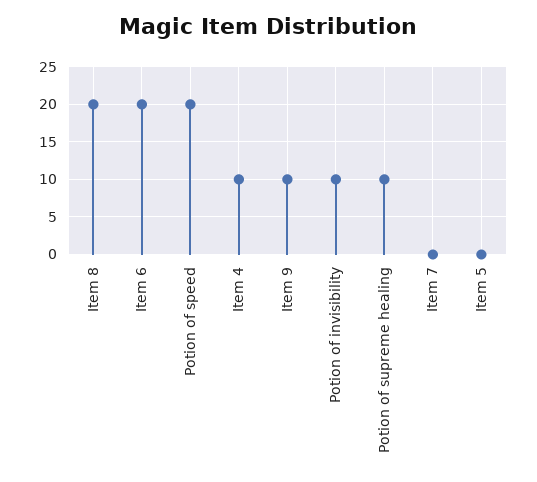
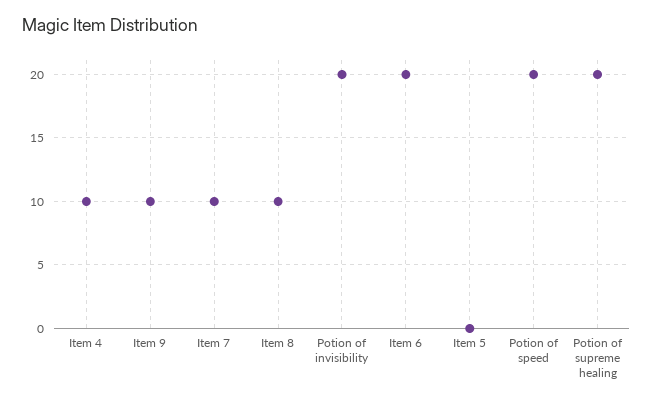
Item 8: 20 -> 10
Potion of invisibility: 10 -> 20
Potion of supreme healing: 10 -> 20
Item 7: 0 -> 10

